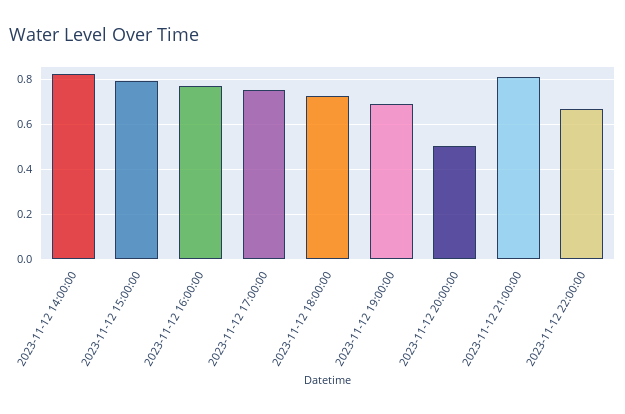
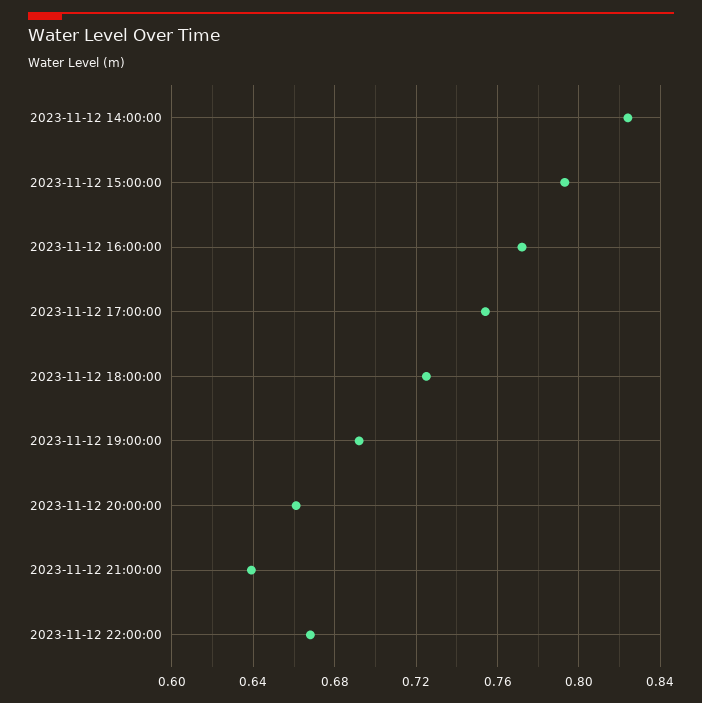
2023-11-12 20:00:00: 0.5 -> 0.66
2023-11-12 21:00:00: 0.8 -> 0.64

